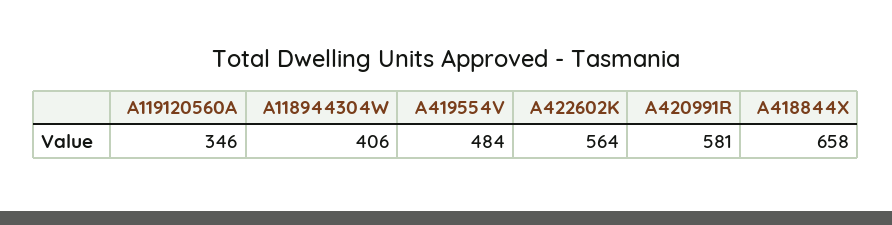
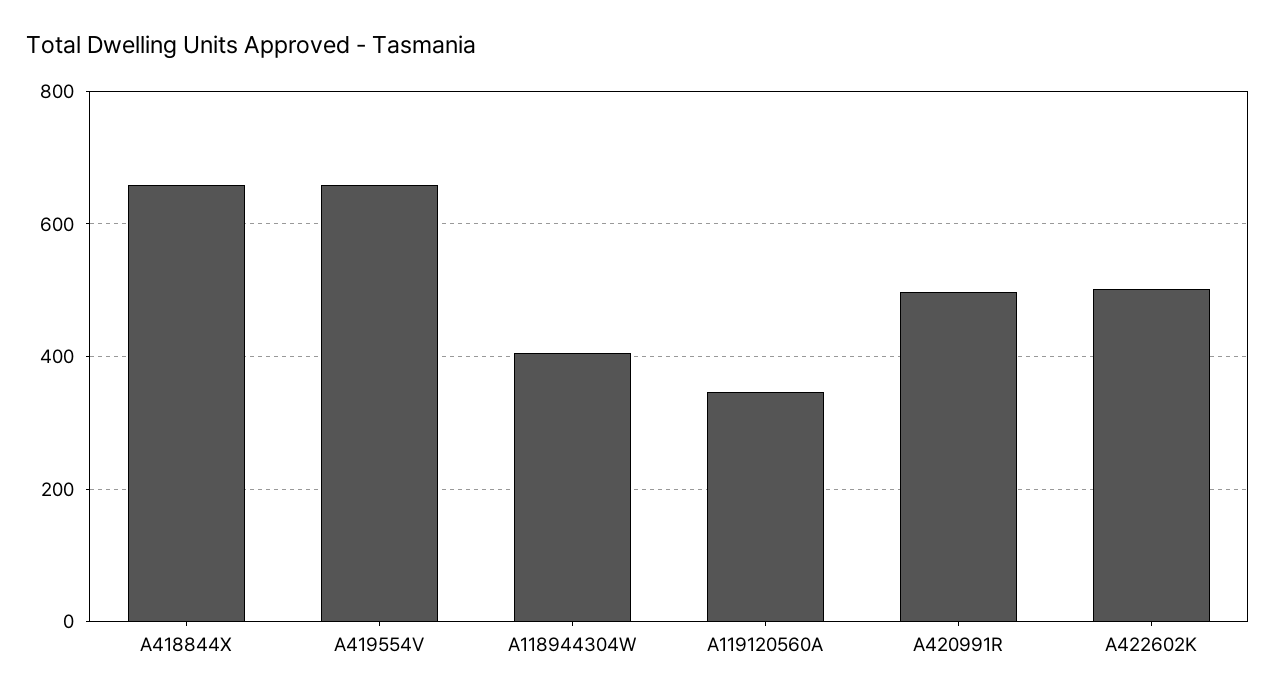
A419554V: 484 -> 660
A422602K: 564 -> 500
A420991R: 581 -> 500

